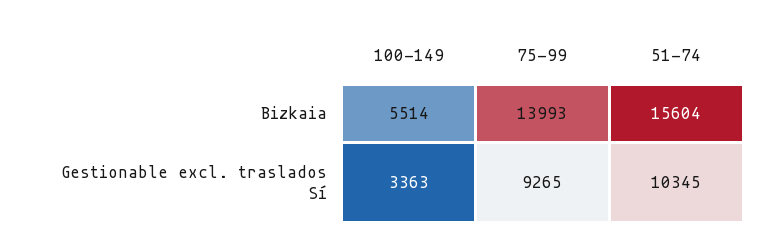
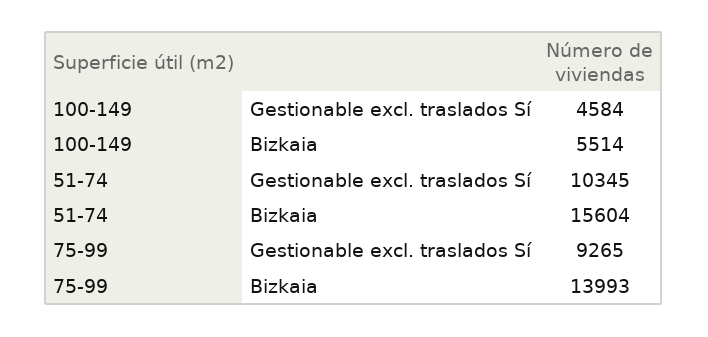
100-149, Gestionable excl. traslados Sí: 3363 -> 4584

